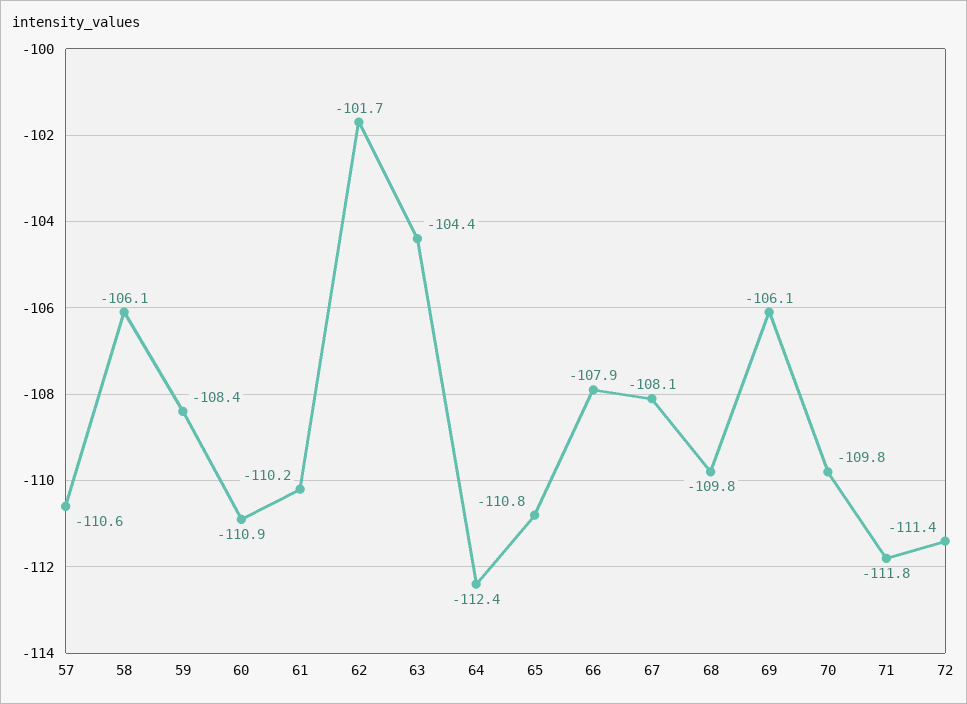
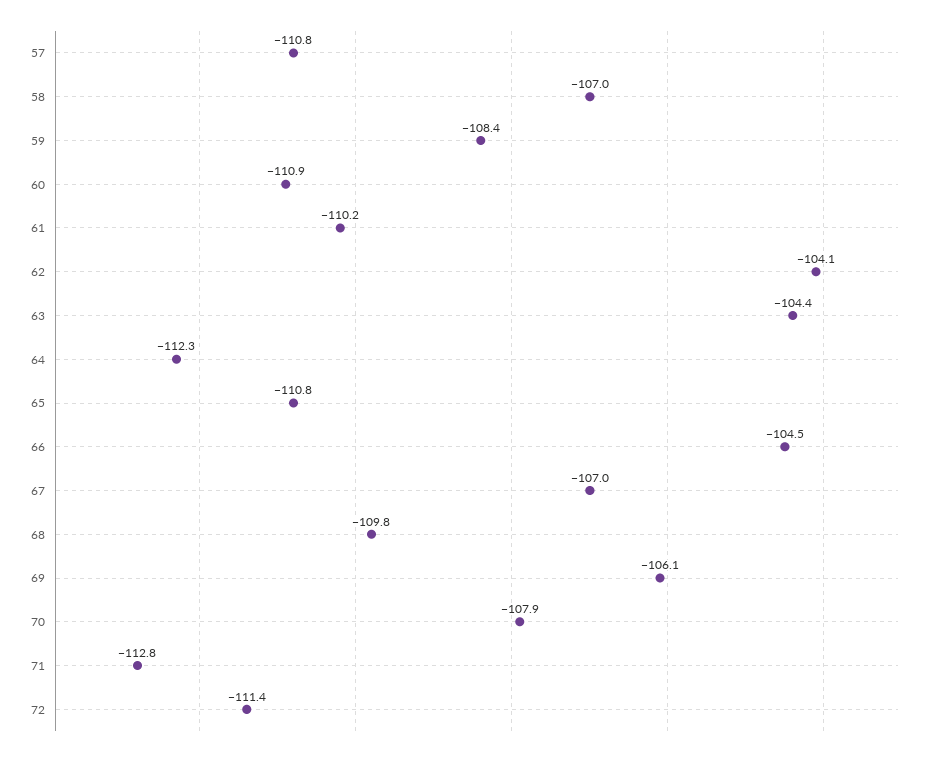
57: -110.6 -> -110.8
58: -106.1 -> -107
62: -101.7 -> -104.1
64: -112.4 -> -112.3
66: -107.9 -> -104.5
67: -108.1 -> -107
70: -109.8 -> -107.9
71: -111.8 -> -112.8

